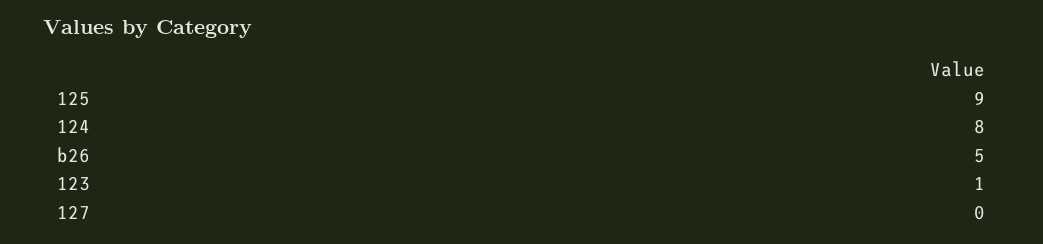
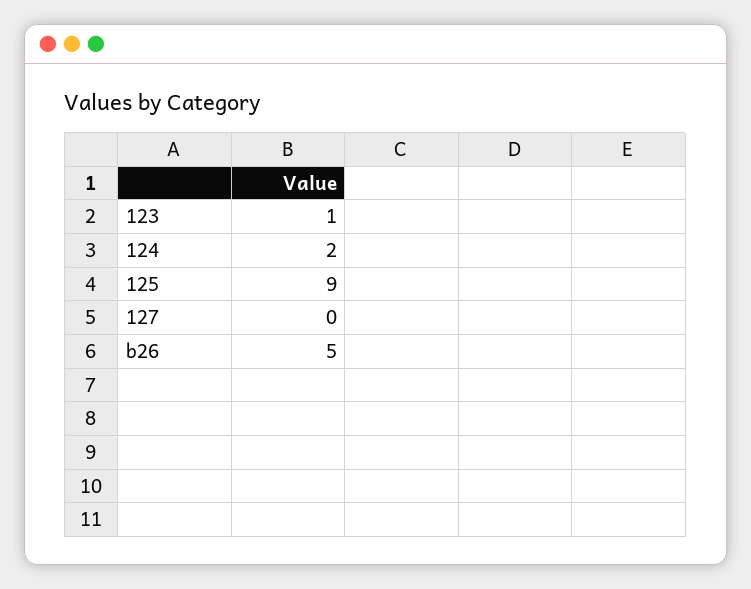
124: 8 -> 2

